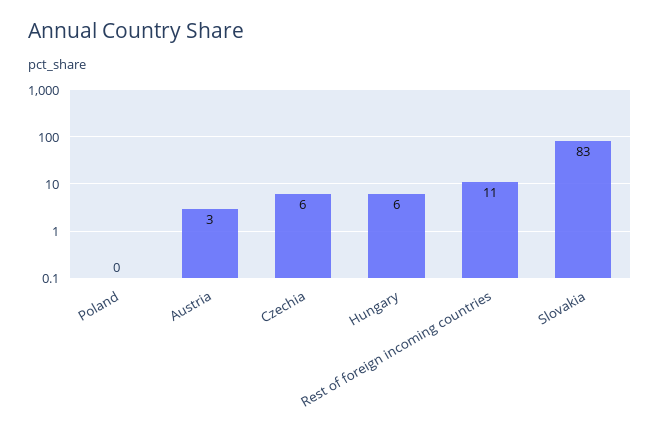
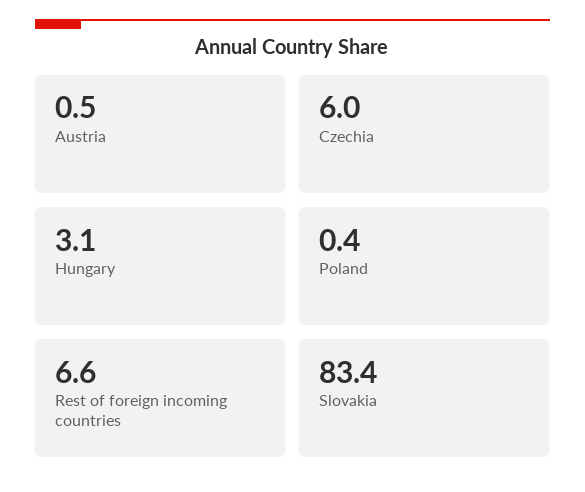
Austria: 3 -> 0.5
Hungary: 6 -> 3.1
Rest of foreign incoming countries: 11 -> 6.6

